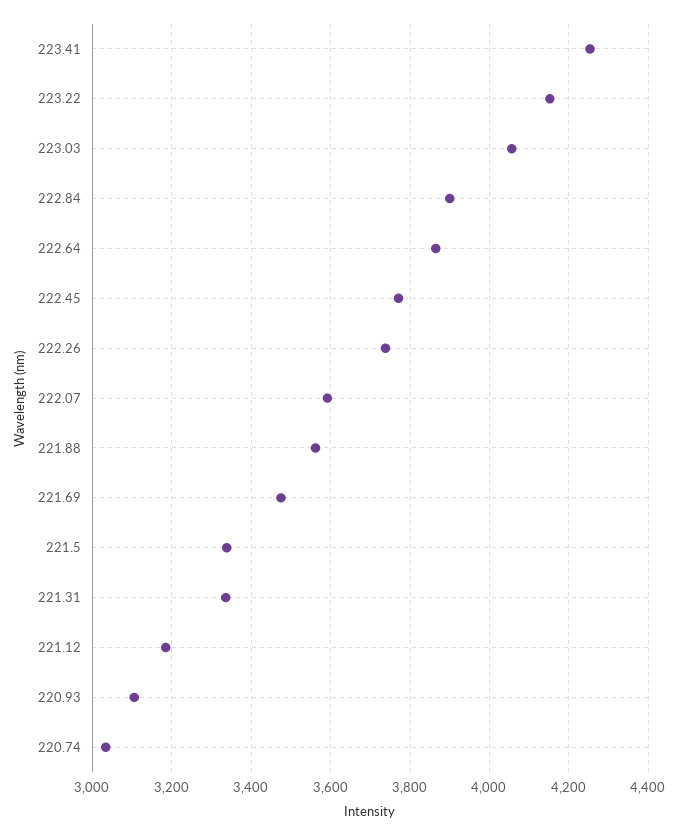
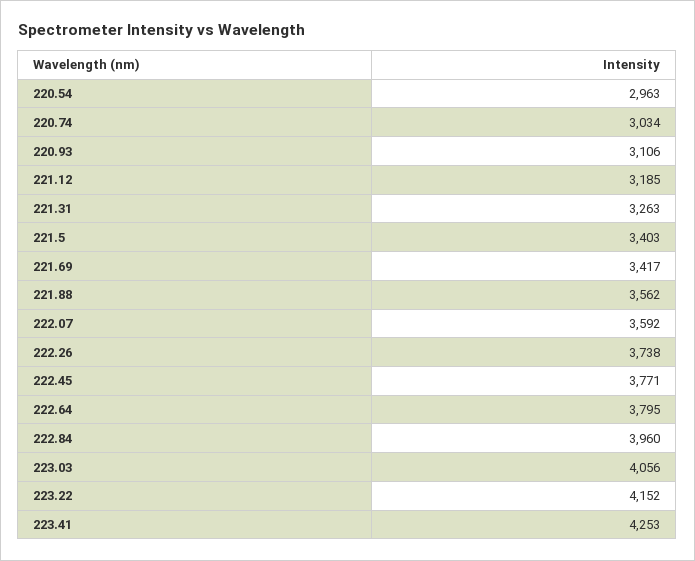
222.84: 3900 -> 3960
222.64: 3860 -> 3795
221.69: 3480 -> 3417
221.5: 3340 -> 3403
221.31: 3340 -> 3263
220.54: none -> 2963

